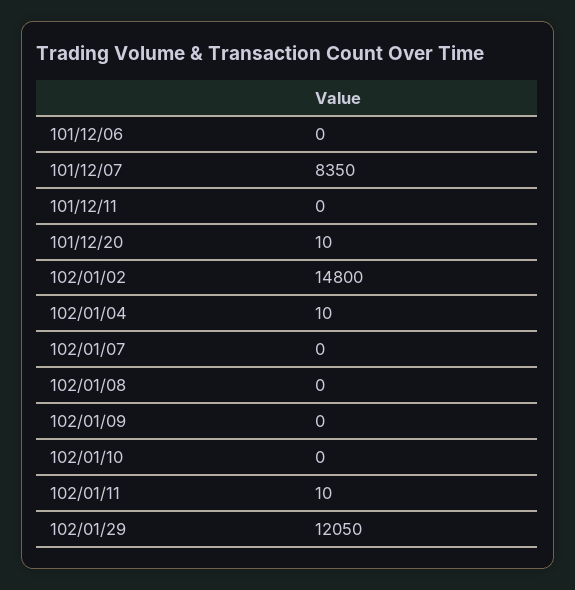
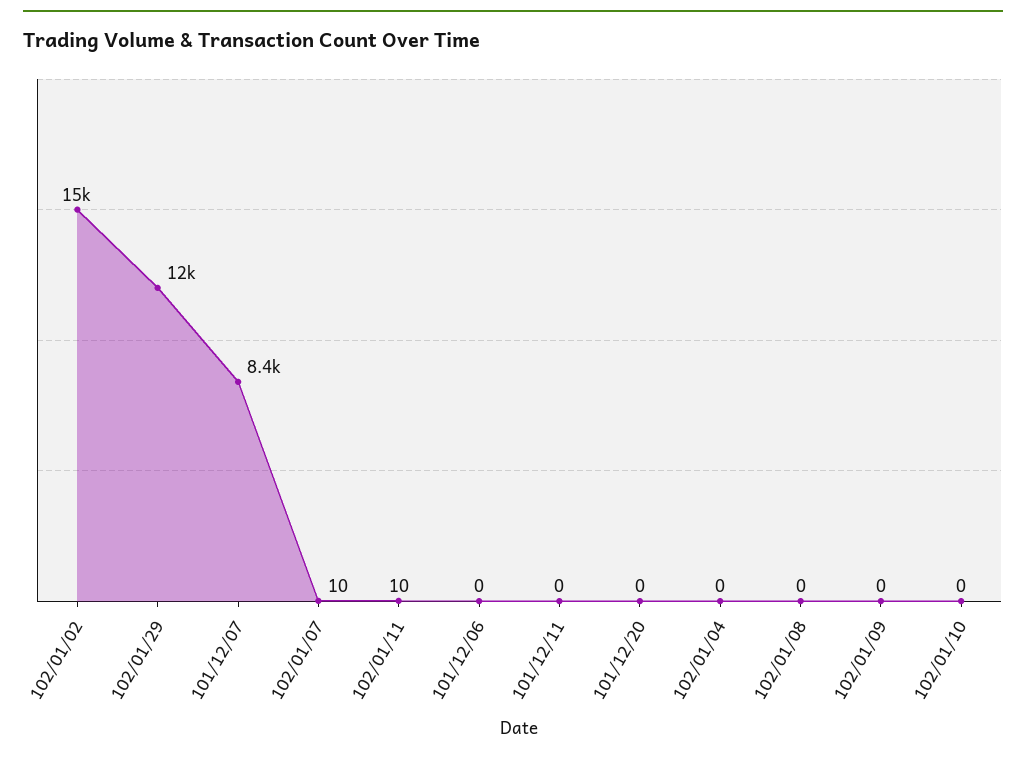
101/12/20: 10 -> 0
102/01/04: 10 -> 0
102/01/07: 0 -> 10

